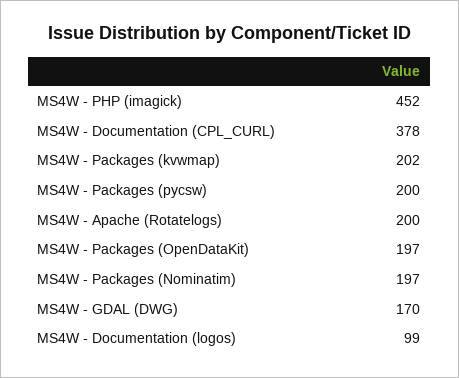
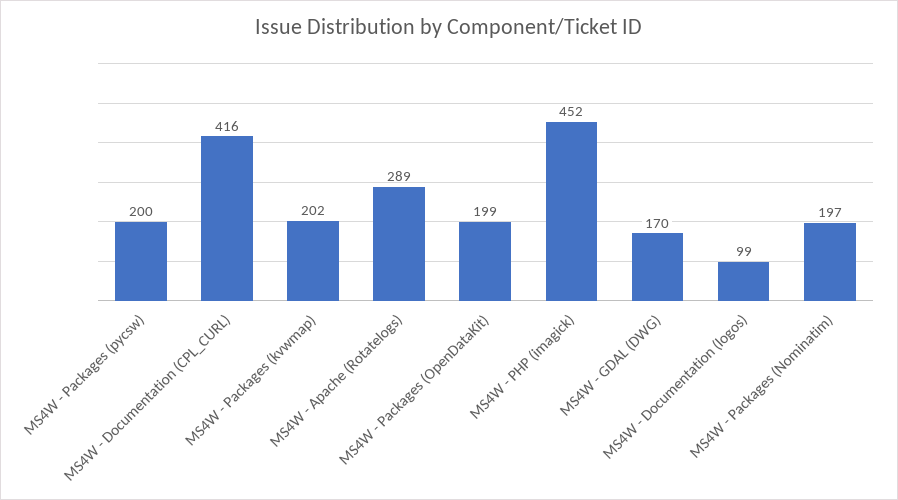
MS4W - Documentation (CPL_CURL): 378 -> 416
MS4W - Apache (Rotatelogs): 200 -> 289
MS4W - Packages (OpenDataKit): 197 -> 199

